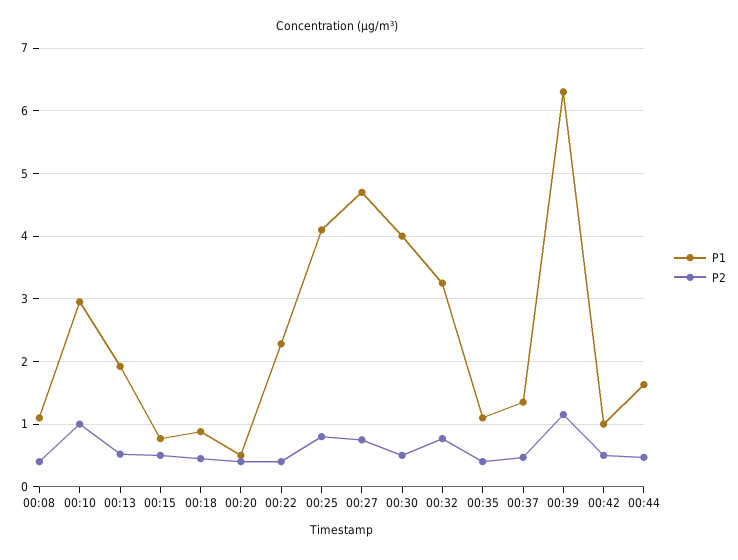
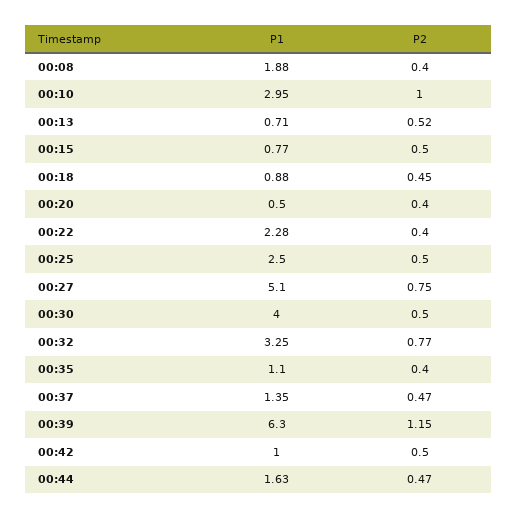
P1, 00:08: 1.1 -> 1.88
P1, 00:13: 1.9 -> 0.71
P1, 00:25: 4.1 -> 2.5
P2, 00:25: 0.8 -> 0.5
P1, 00:27: 4.7 -> 5.1

